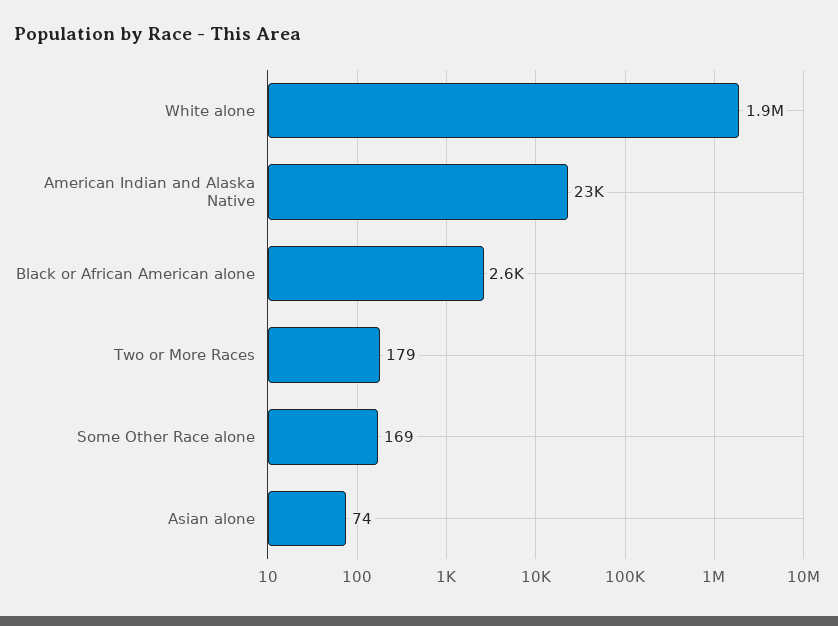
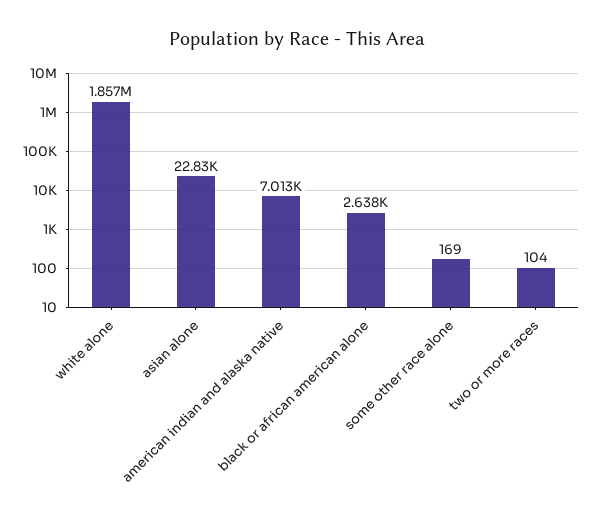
American Indian and Alaska Native: 23000 -> 7013
Two or More Races: 179 -> 104
Asian alone: 74 -> 22830

